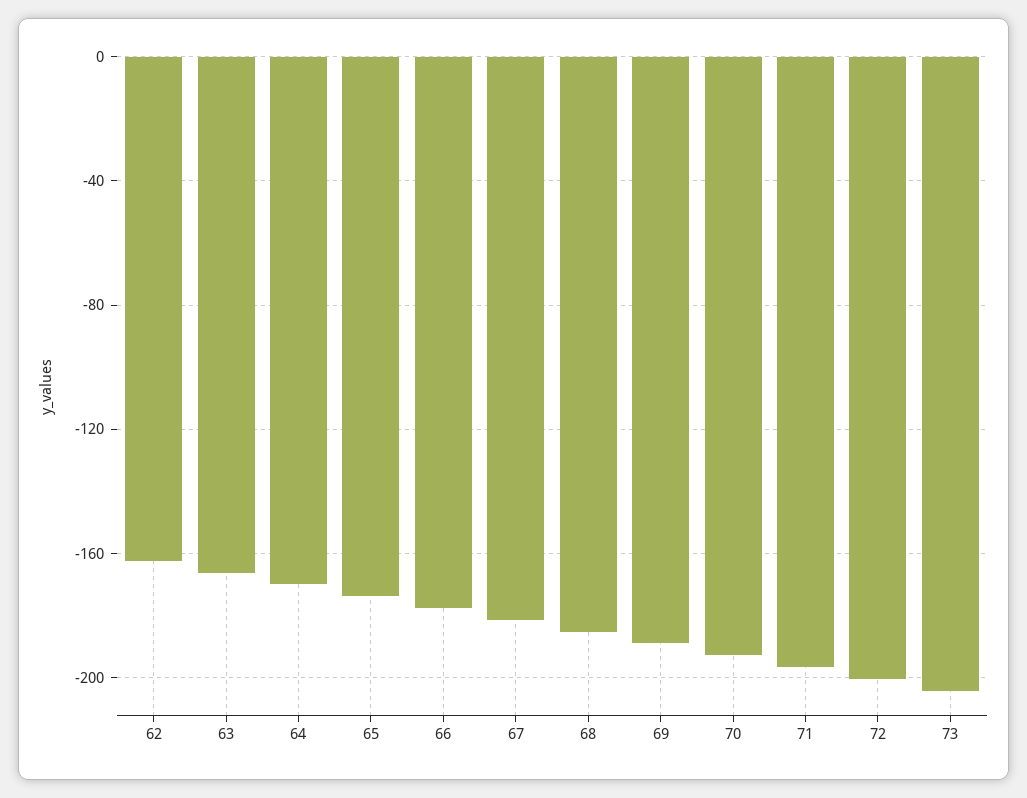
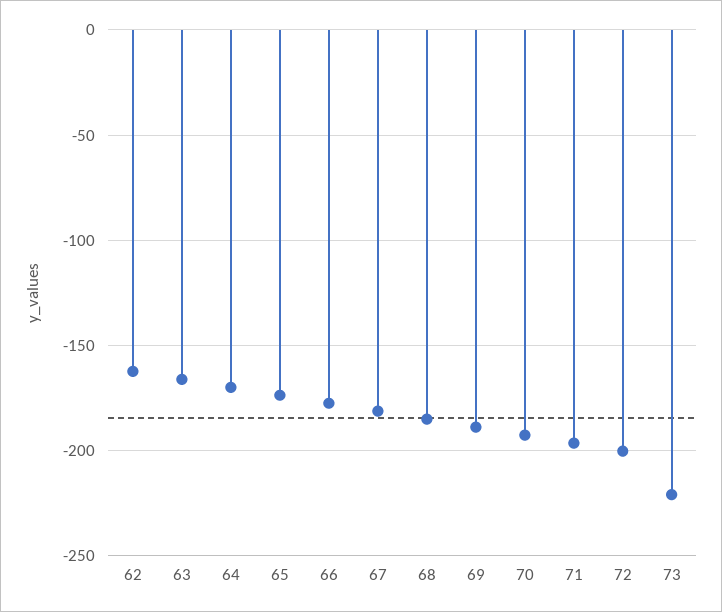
73: -205 -> -220

